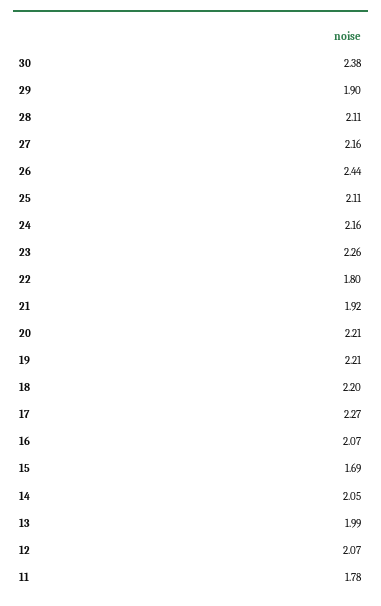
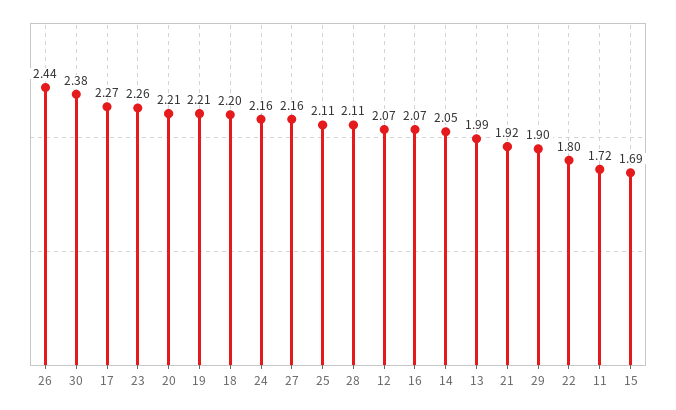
11: 1.78 -> 1.72

